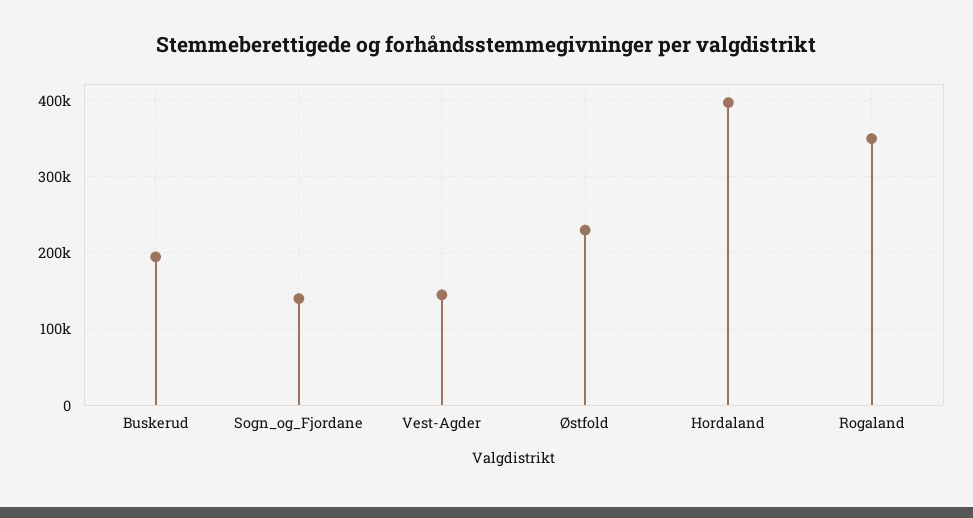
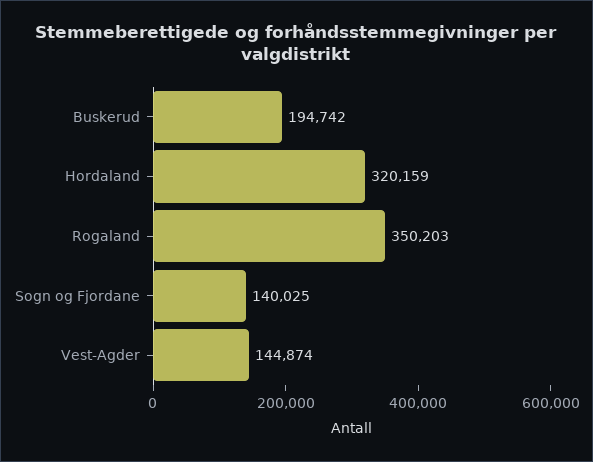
Østfold: 230000 -> none
Hordaland: 400000 -> 320159

